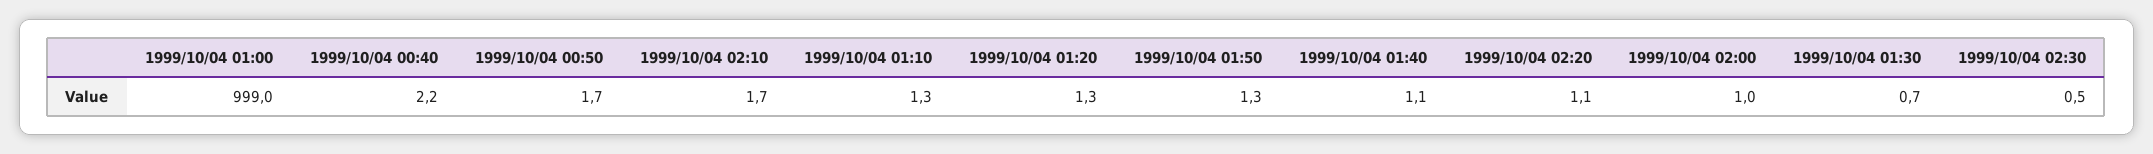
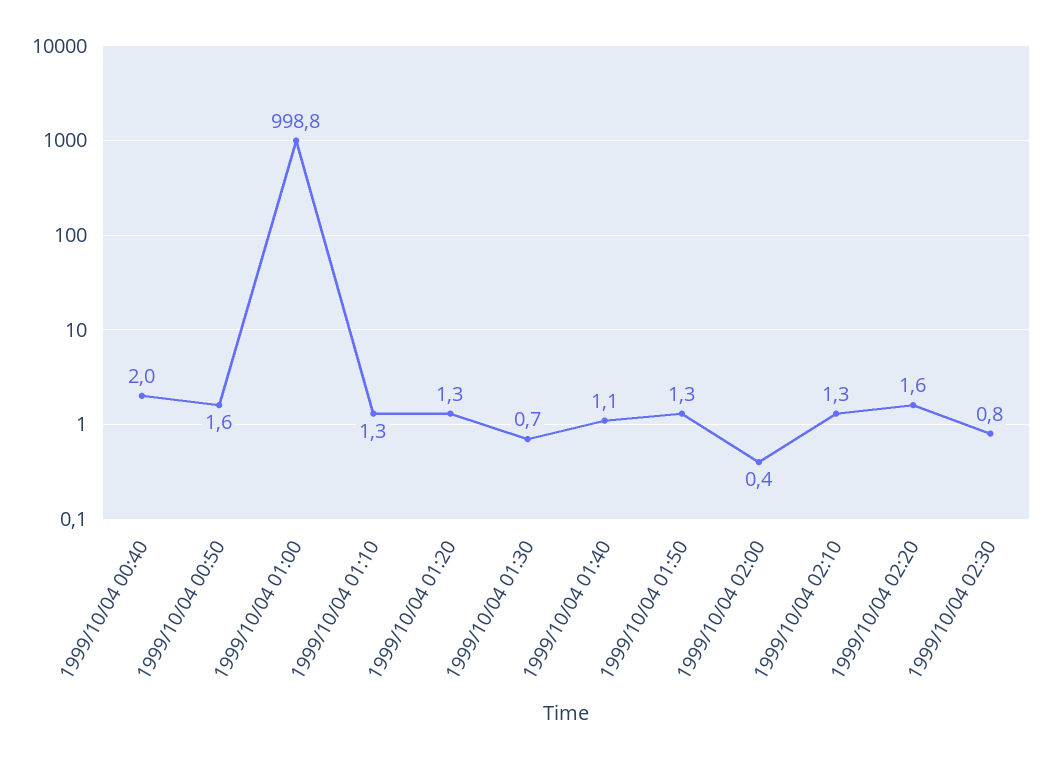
1999/10/04 01:00: 999 -> 998.8
1999/10/04 00:40: 2.2 -> 2
1999/10/04 00:50: 1.7 -> 1.6
1999/10/04 02:10: 1.7 -> 1.3
1999/10/04 02:20: 1.1 -> 1.6
1999/10/04 02:00: 1 -> 0.4
1999/10/04 02:30: 0.5 -> 0.8

